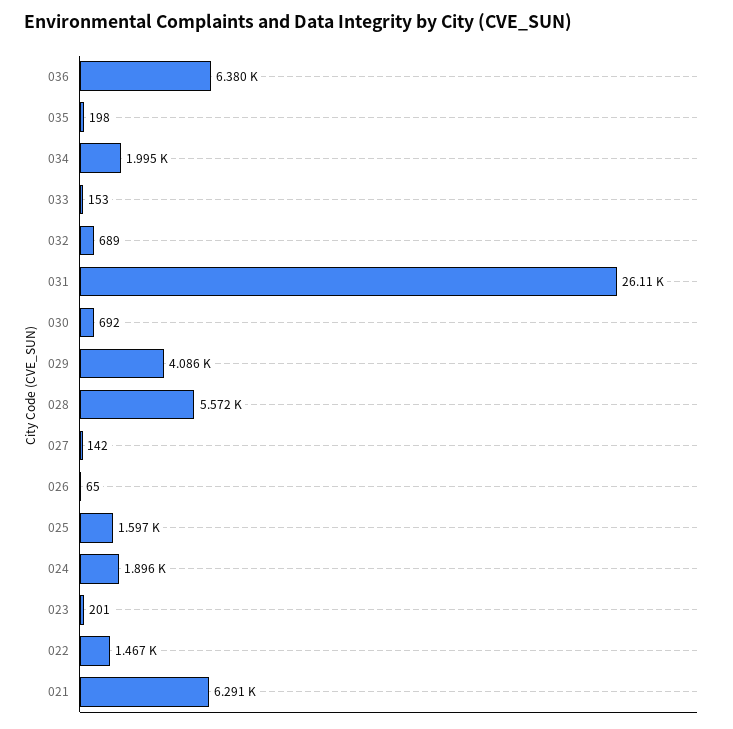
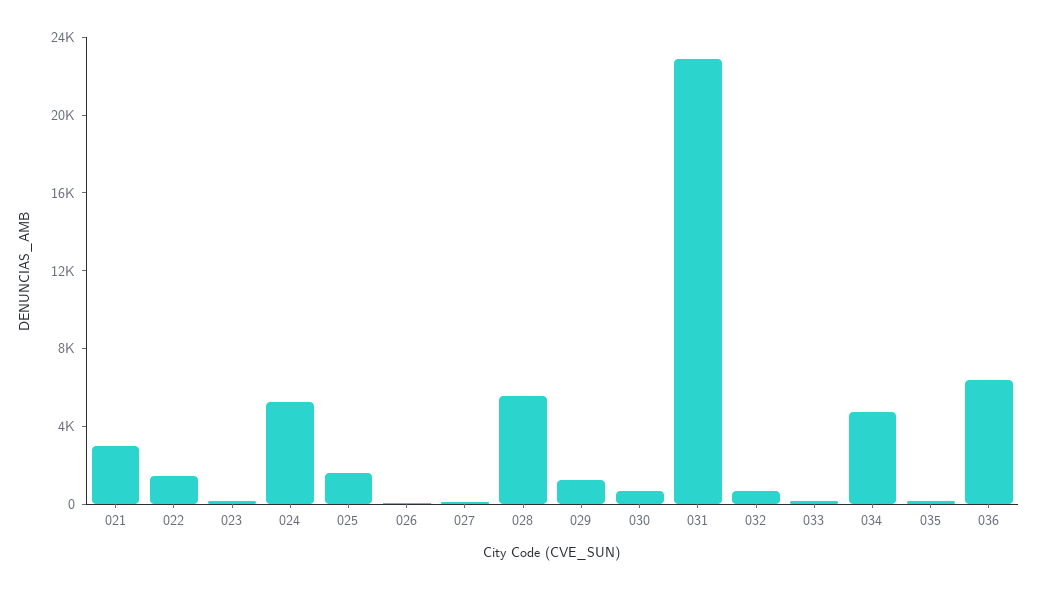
034: 1995 -> 5000
031: 26110 -> 23000
029: 4086 -> 1000
024: 1896 -> 5000
021: 6291 -> 3000

